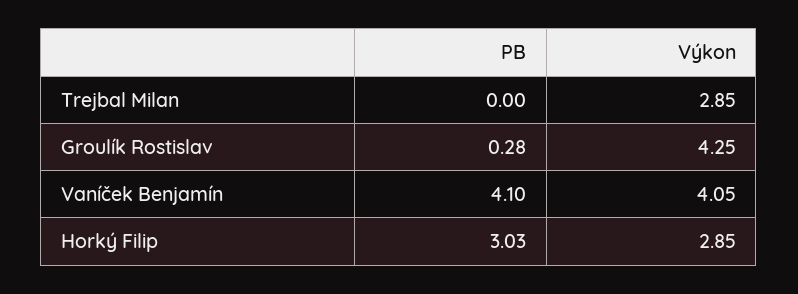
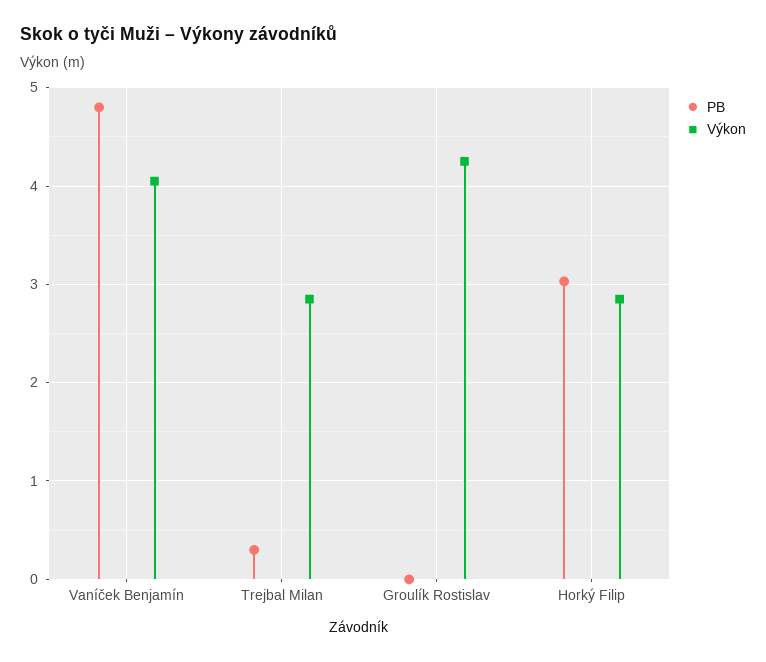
PB, Trejbal Milan: 0 -> 0.3
PB, Groulík Rostislav: 0.28 -> 0
PB, Vaníček Benjamín: 4.1 -> 4.8

